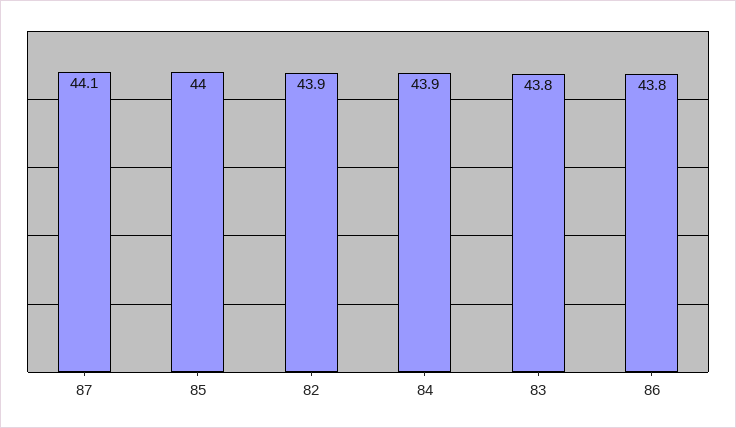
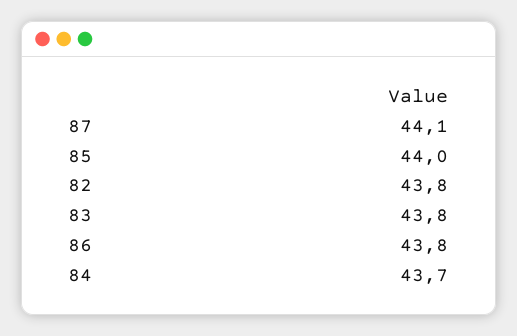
82: 43.9 -> 43.8
84: 43.9 -> 43.7

